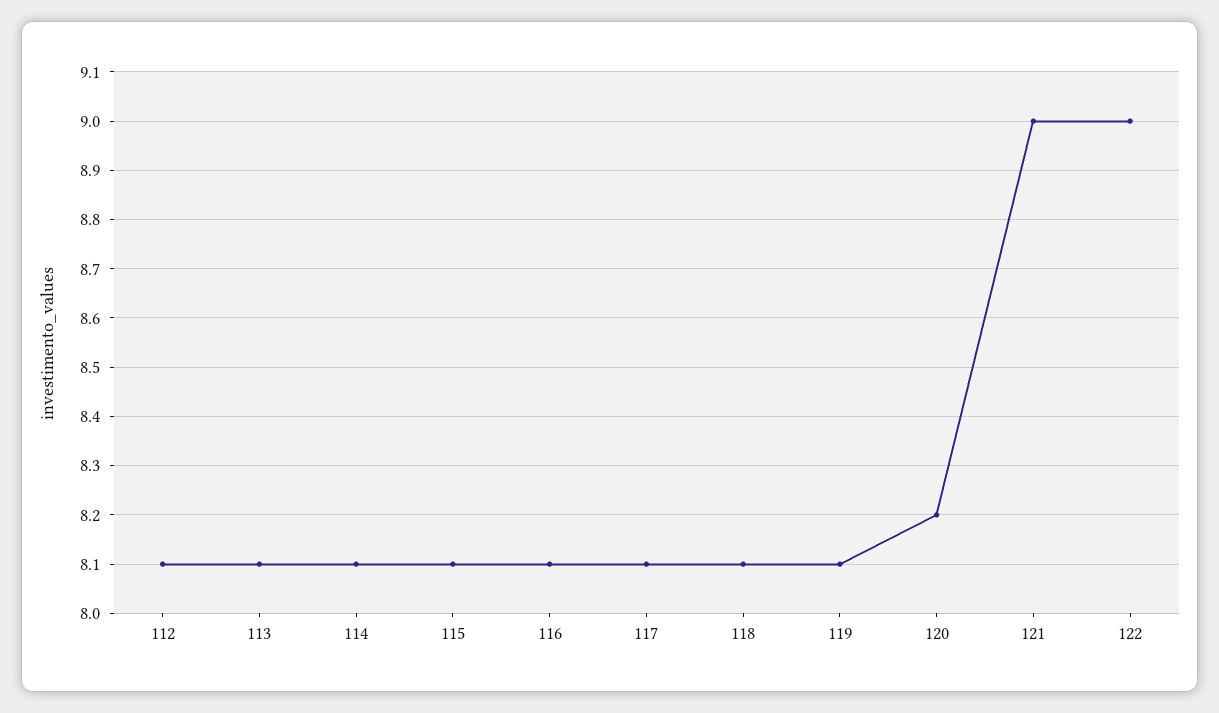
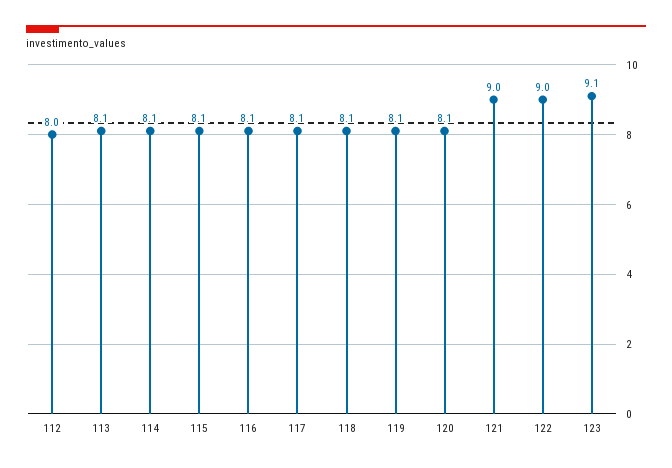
112: 8.1 -> 8
120: 8.2 -> 8.1
123: none -> 9.1

